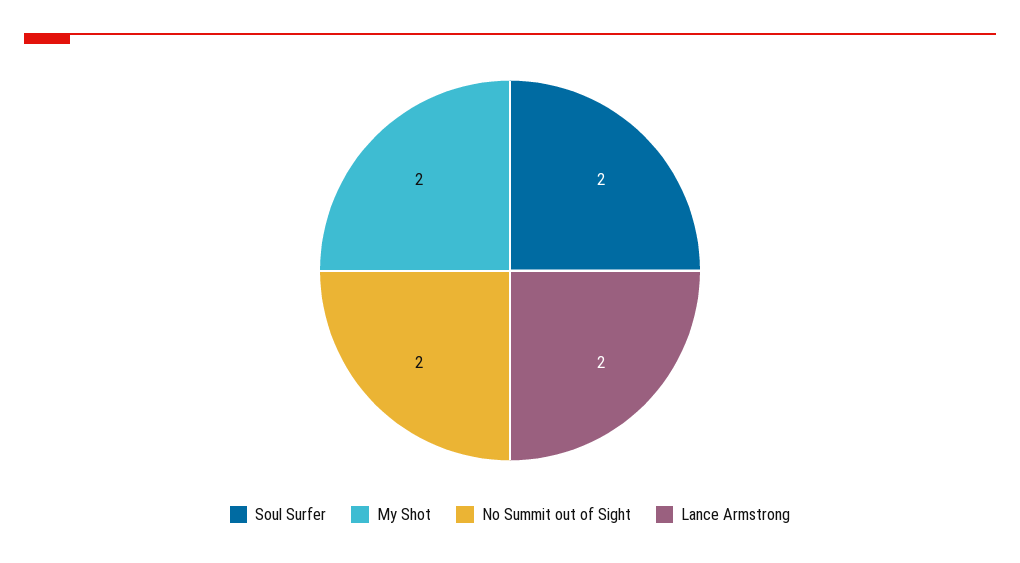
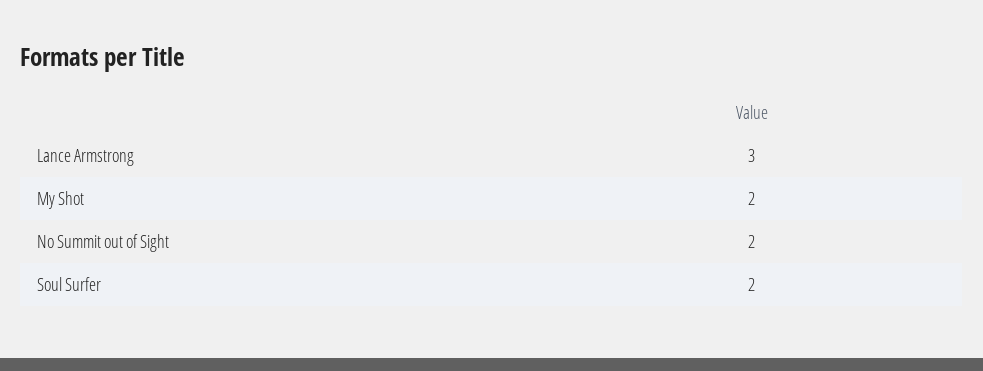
Lance Armstrong: 2 -> 3

